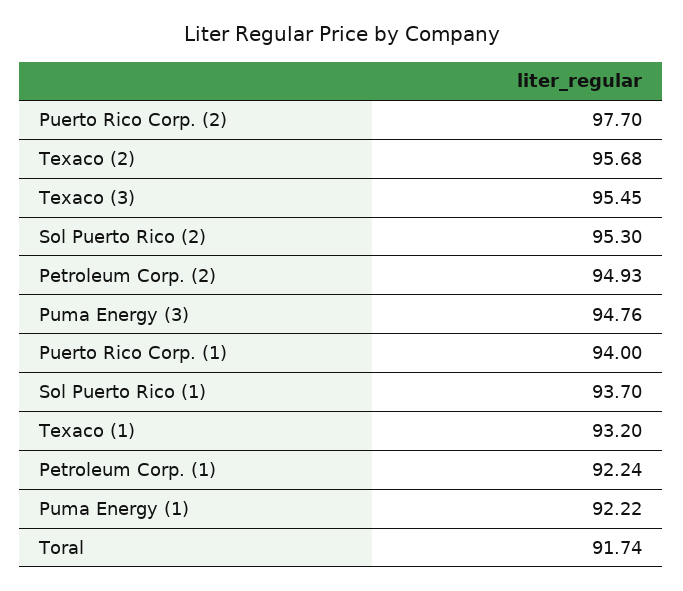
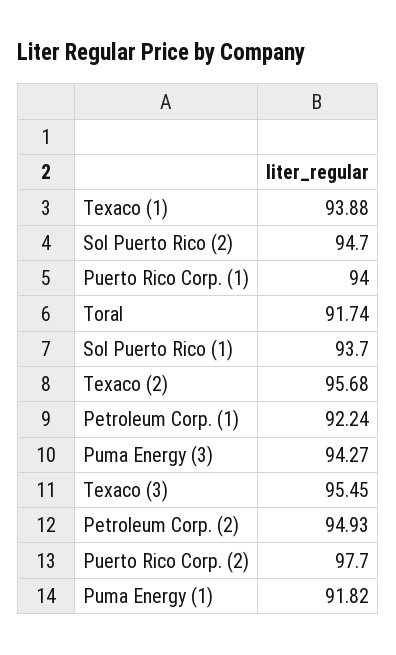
Sol Puerto Rico (2): 95.3 -> 94.7
Puma Energy (3): 94.76 -> 94.27
Texaco (1): 93.2 -> 93.88
Puma Energy (1): 92.22 -> 91.82

